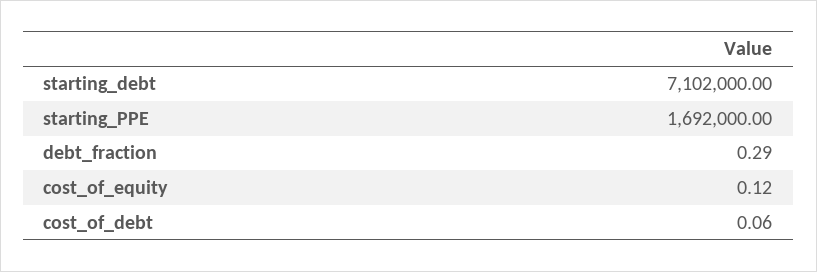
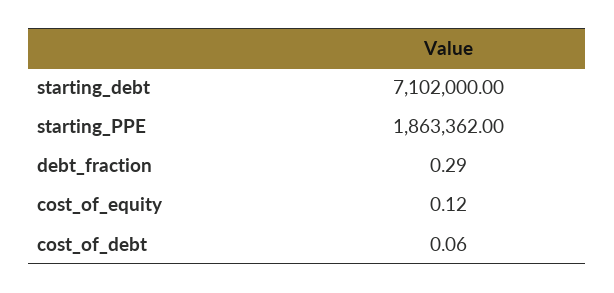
starting_PPE: 1692000 -> 1863362

